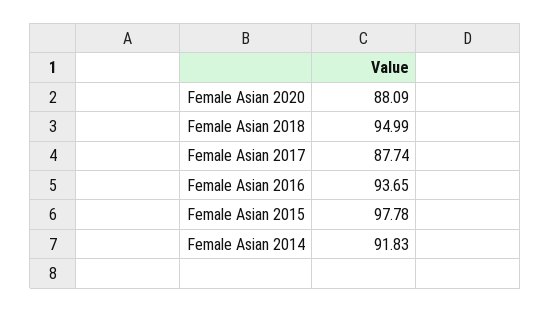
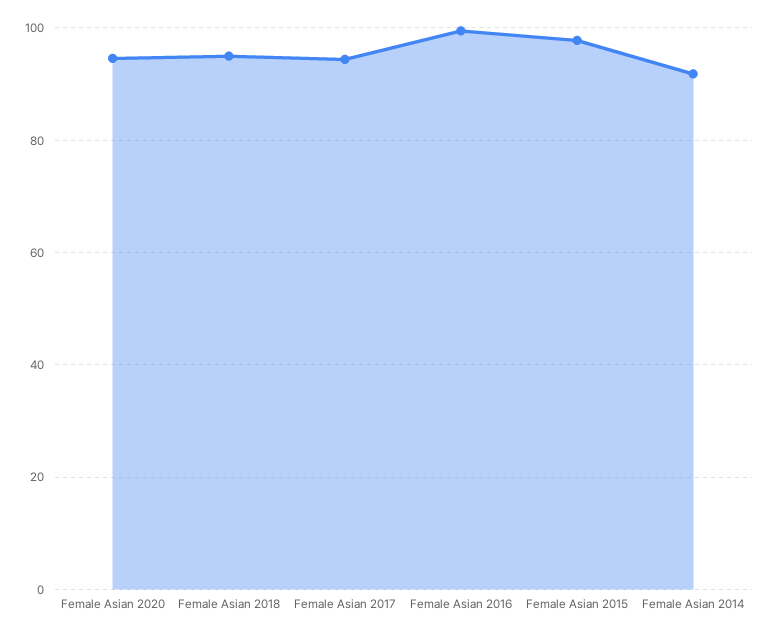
Female Asian 2020: 88.09 -> 94
Female Asian 2017: 87.74 -> 94
Female Asian 2016: 93.65 -> 100

